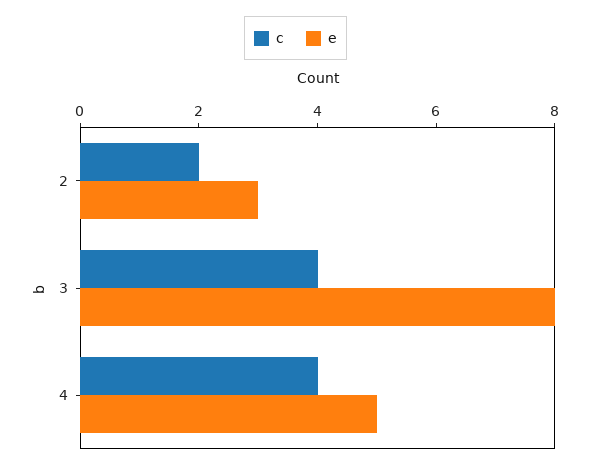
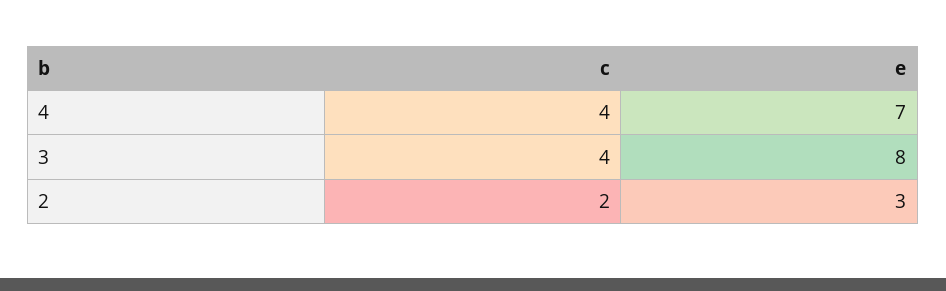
e, 4: 5 -> 7

